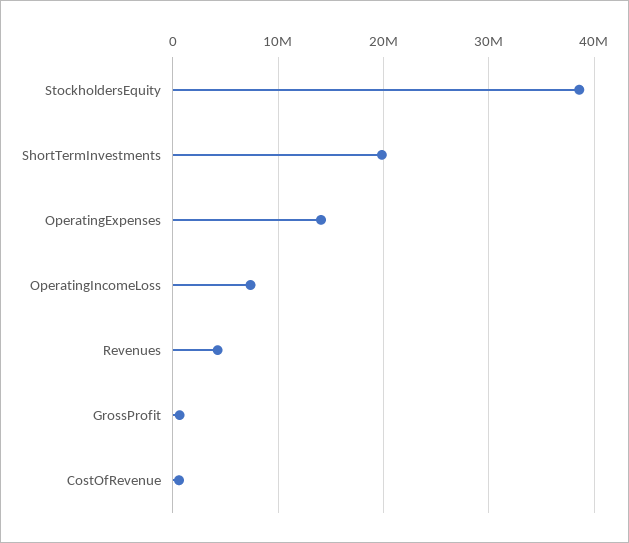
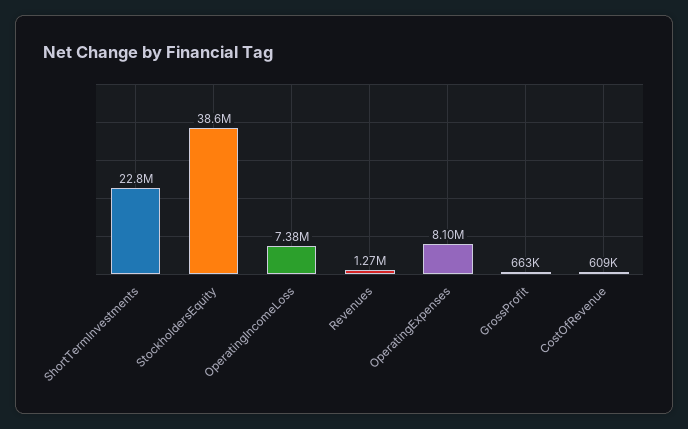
ShortTermInvestments: 20000000 -> 22800000
OperatingExpenses: 14000000 -> 8100000
Revenues: 4000000 -> 1270000

